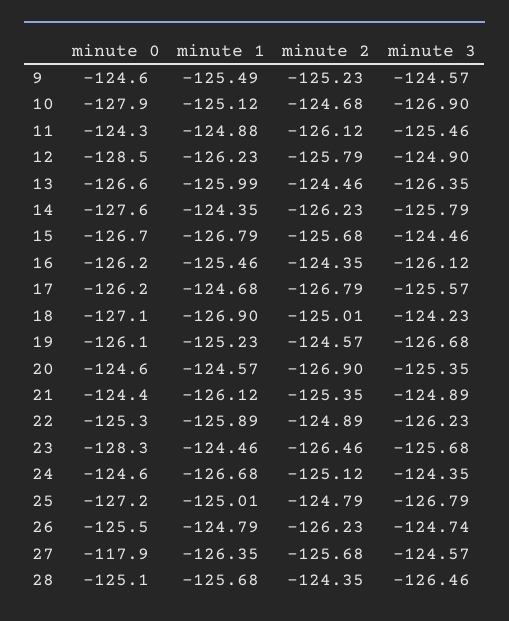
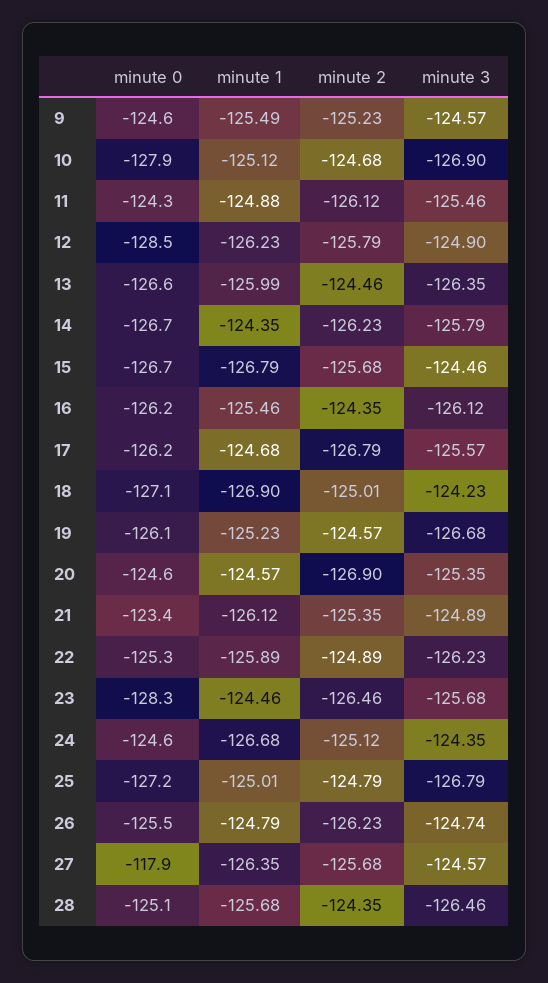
minute 0, 14: -127.6 -> -126.7
minute 0, 21: -124.4 -> -123.4

